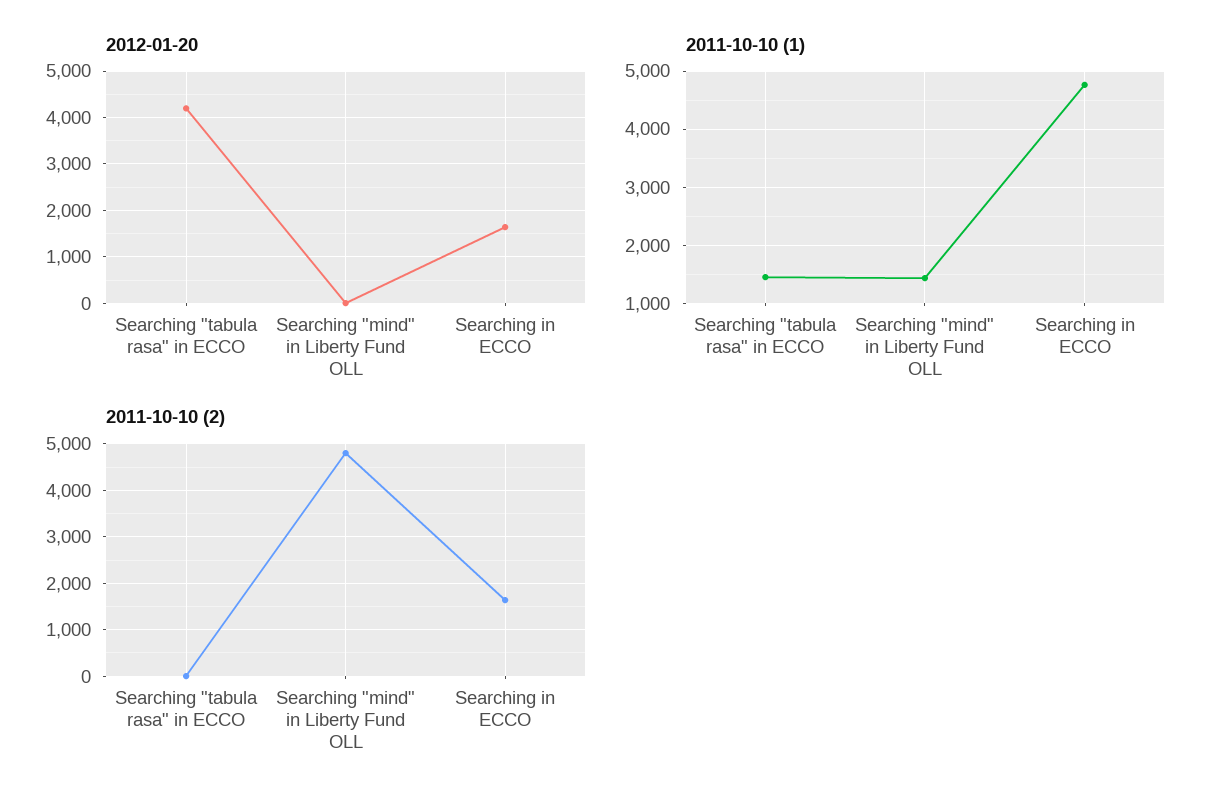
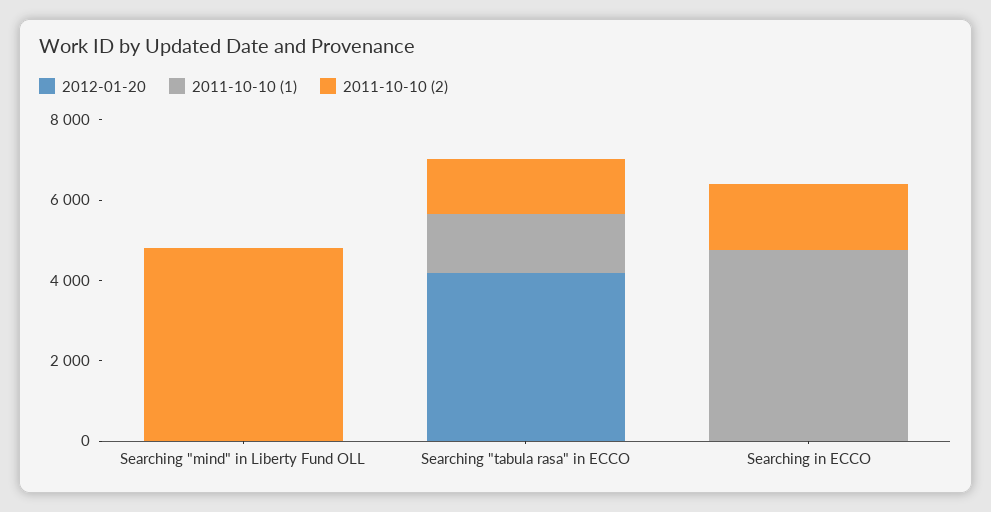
2012-01-20, Searching in ECCO: 1600 -> 0
2011-10-10 (1), Searching "mind" in Liberty Fund OLL: 1400 -> 0
2011-10-10 (2), Searching "tabula rasa" in ECCO: 0 -> 1500

